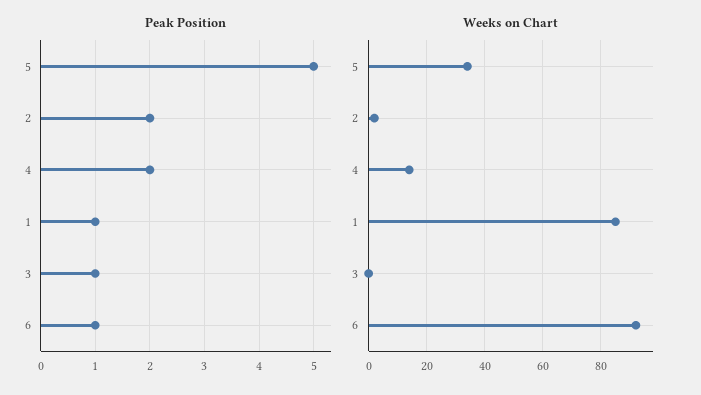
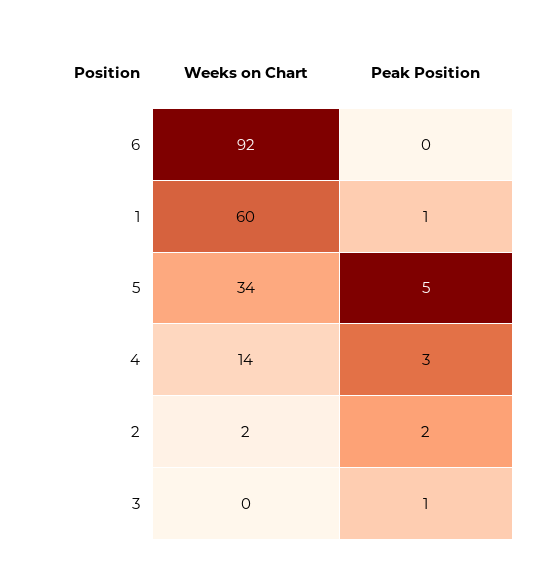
Peak Position, 4: 2 -> 3
Peak Position, 6: 1 -> 0
Weeks on Chart, 1: 85 -> 60

